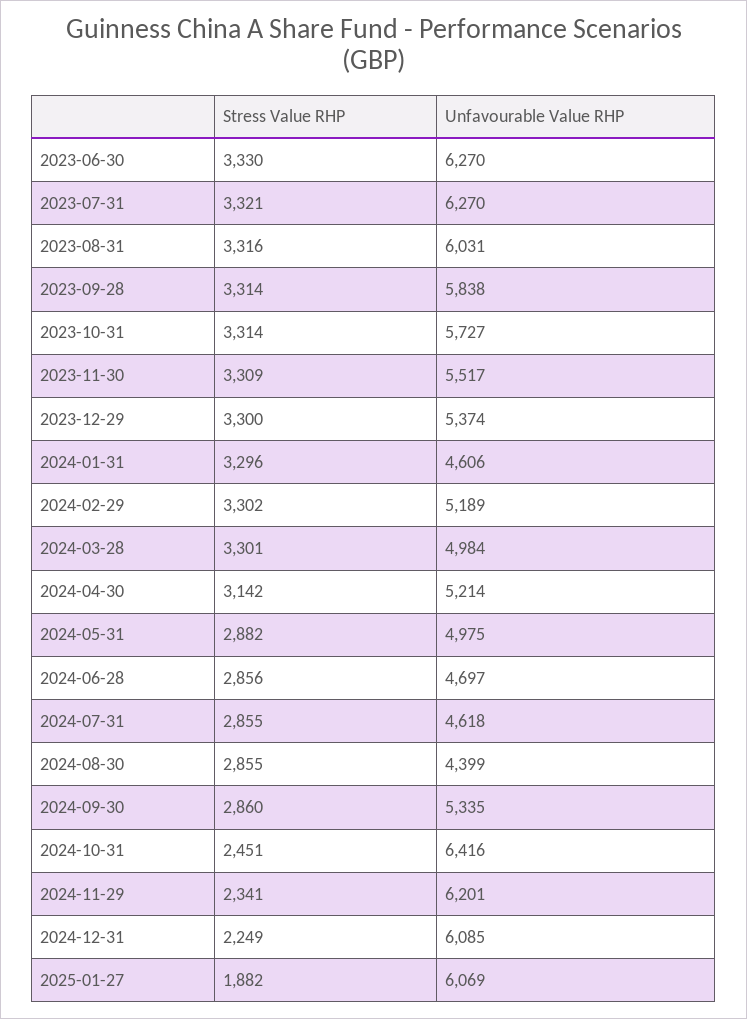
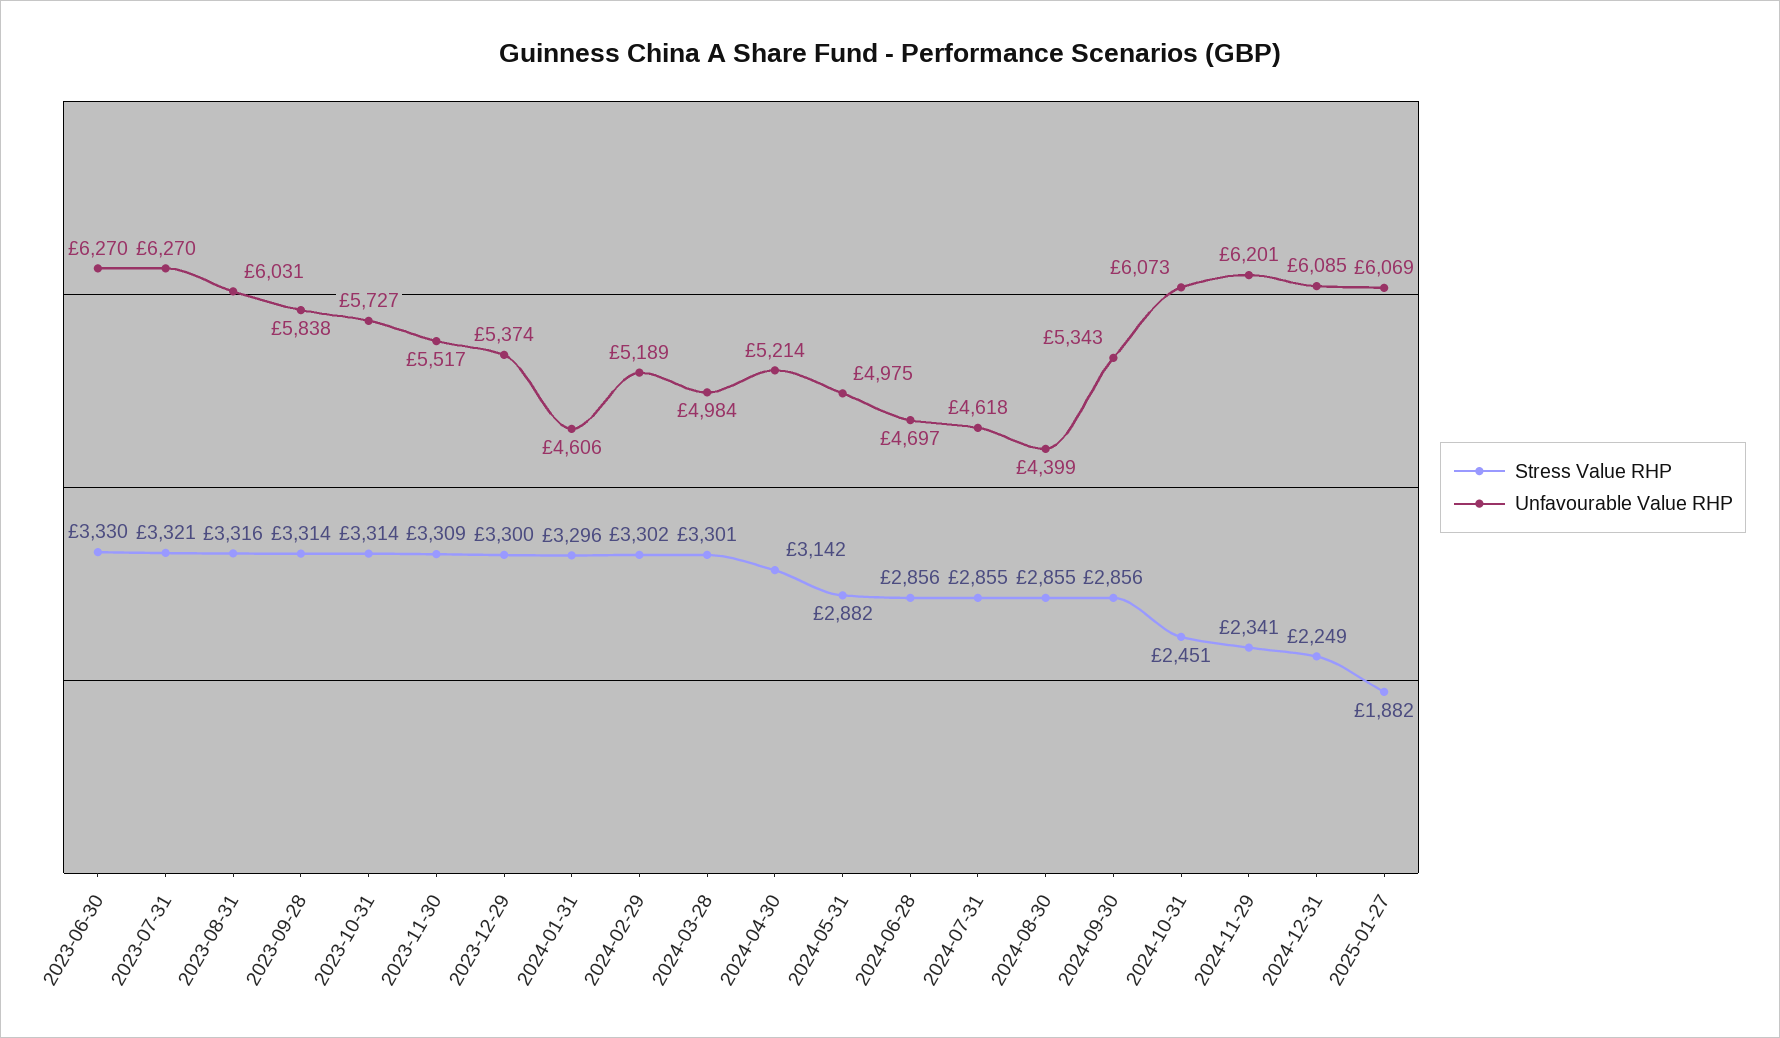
Stress Value RHP, 2024-09-30: 2860 -> 2856
Unfavourable Value RHP, 2024-09-30: 5335 -> 5343
Unfavourable Value RHP, 2024-10-31: 6416 -> 6073

